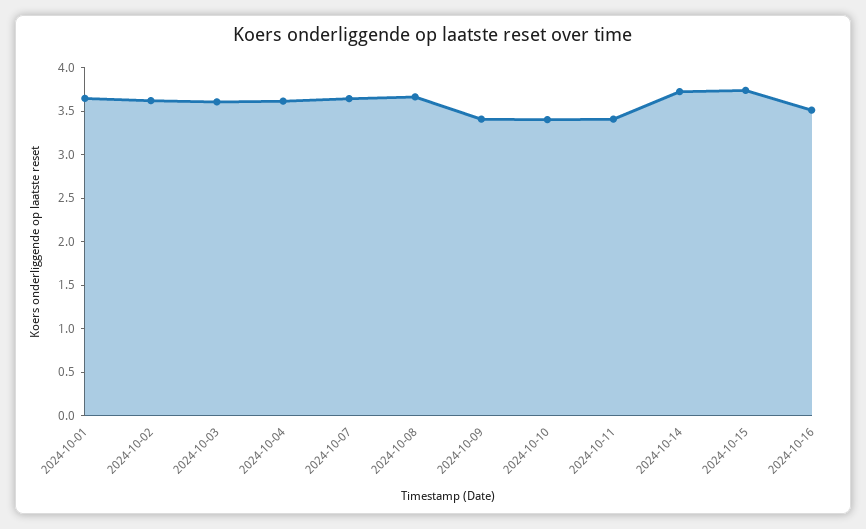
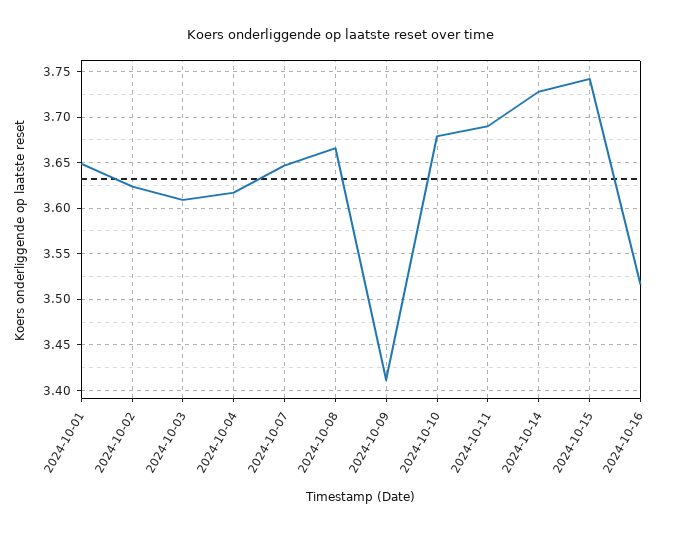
2024-10-10: 3.4 -> 3.68
2024-10-11: 3.4 -> 3.69

